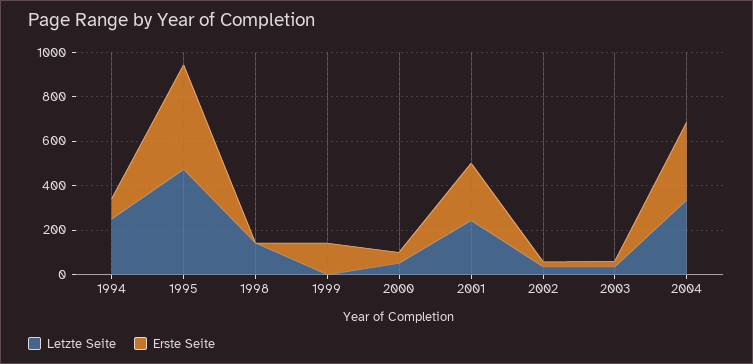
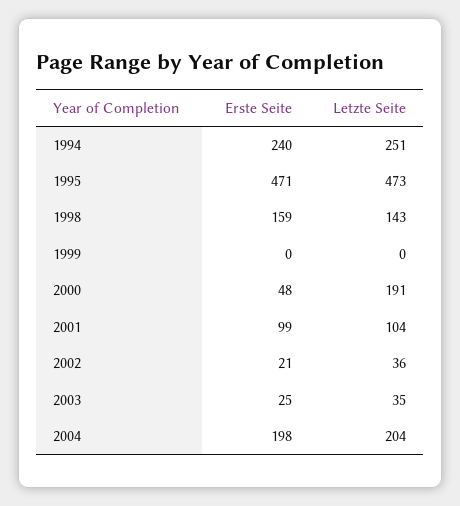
Erste Seite, 1994: 100 -> 240
Erste Seite, 1998: 0 -> 159
Erste Seite, 1999: 150 -> 0
Letzte Seite, 2000: 50 -> 191
Letzte Seite, 2001: 250 -> 104
Erste Seite, 2001: 250 -> 99
Letzte Seite, 2004: 350 -> 204
Erste Seite, 2004: 350 -> 198

